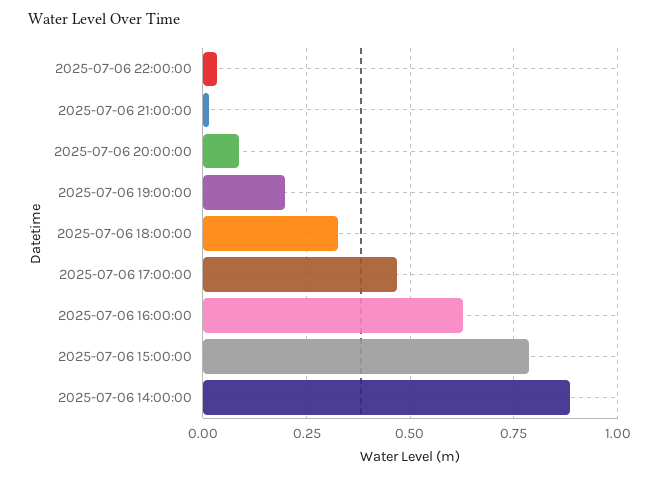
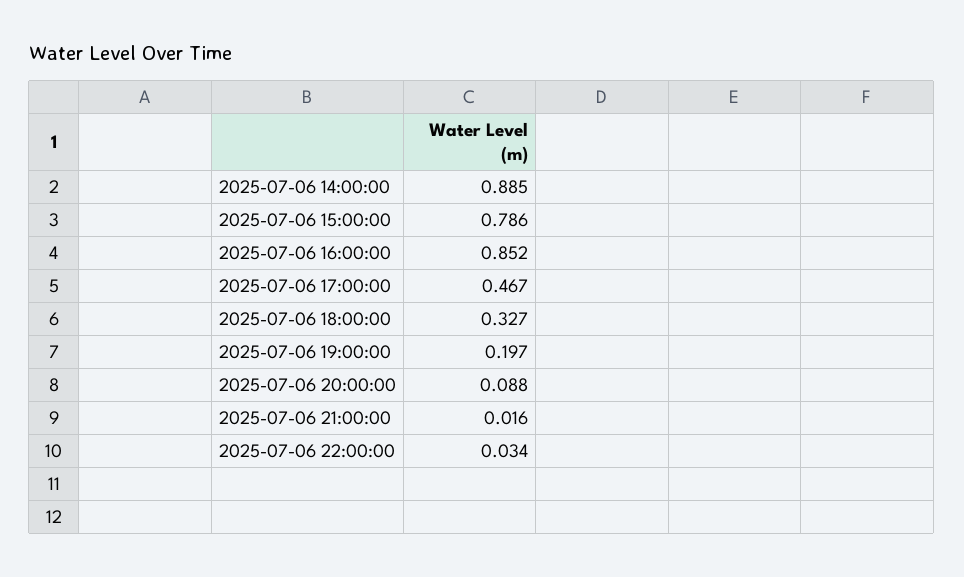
2025-07-06 16:00:00: 0.625 -> 0.852

